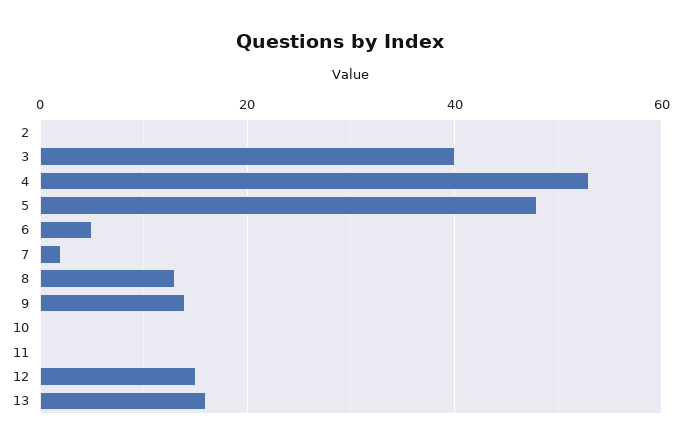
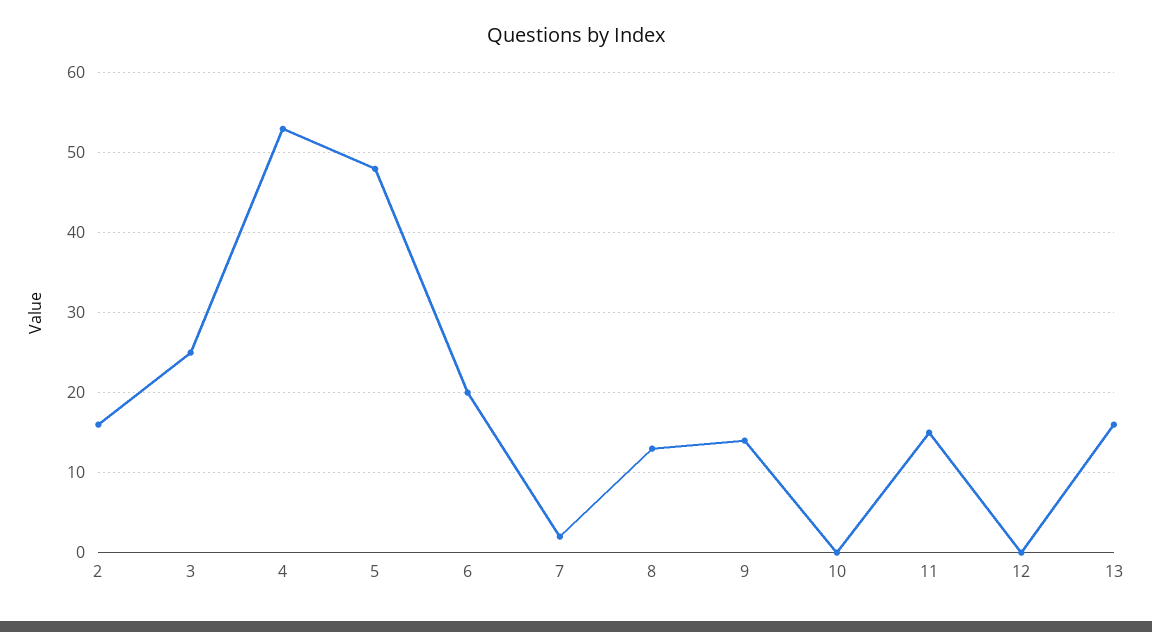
2: 0 -> 16
3: 40 -> 25
6: 5 -> 20
11: 0 -> 15
12: 15 -> 0

